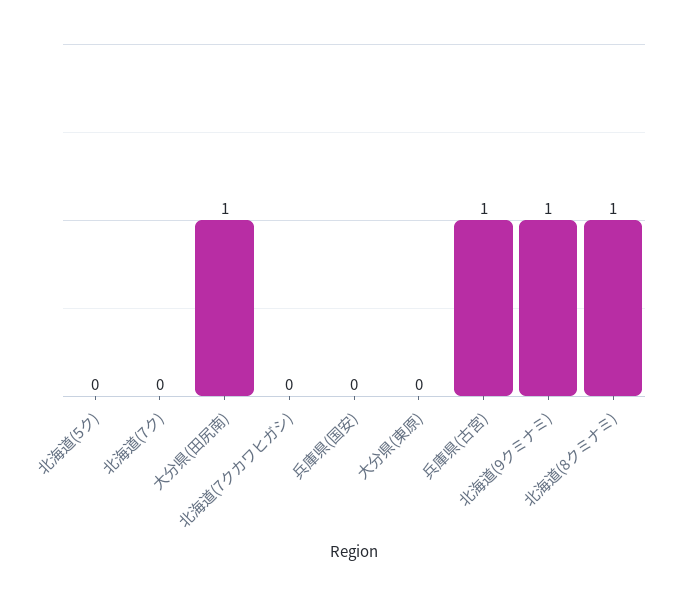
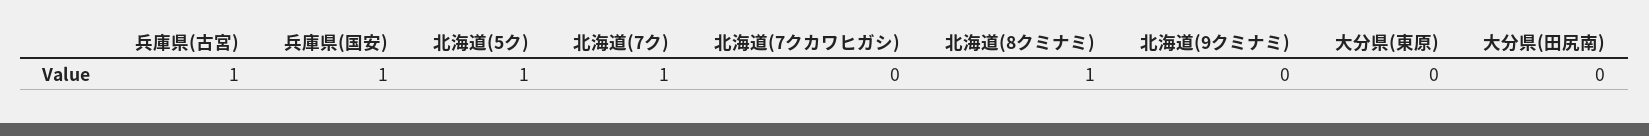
北海道(5ク): 0 -> 1
北海道(7ク): 0 -> 1
大分県(田尻南): 1 -> 0
兵庫県(国安): 0 -> 1
北海道(9クミナミ): 1 -> 0

